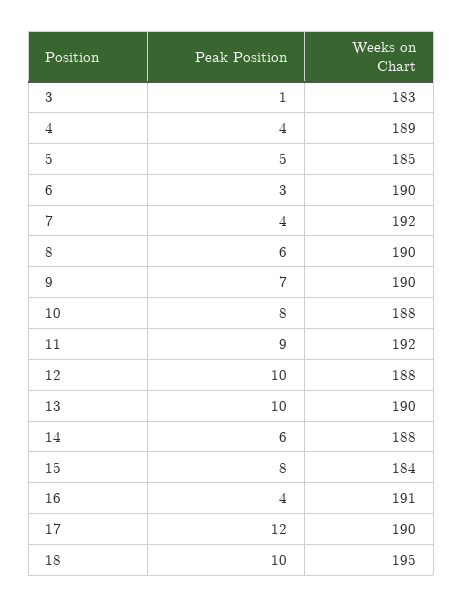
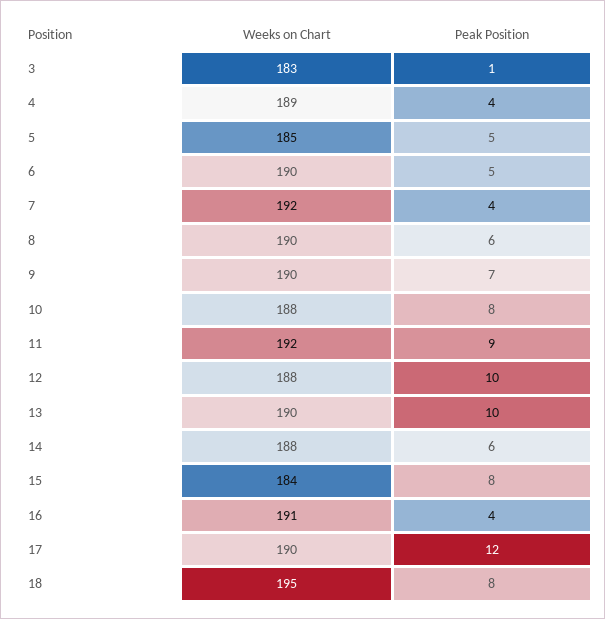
Peak Position, 6: 3 -> 5
Peak Position, 18: 10 -> 8

